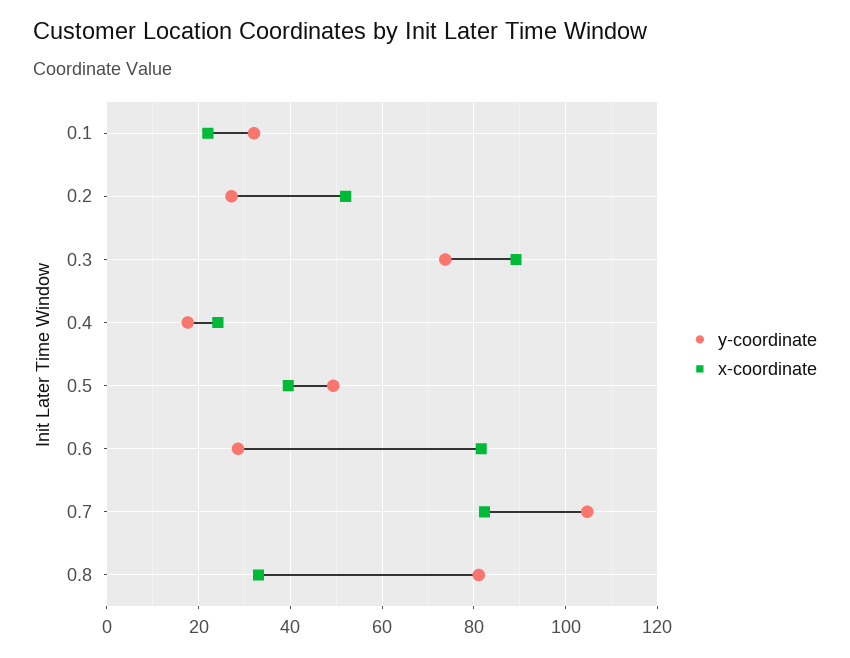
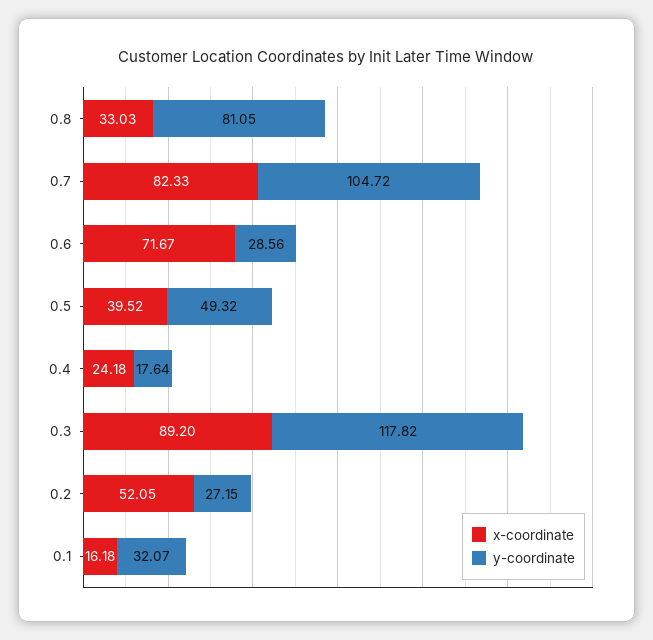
x-coordinate, 0.1: 22 -> 16.18
y-coordinate, 0.3: 74 -> 117.82
x-coordinate, 0.6: 82 -> 71.67

